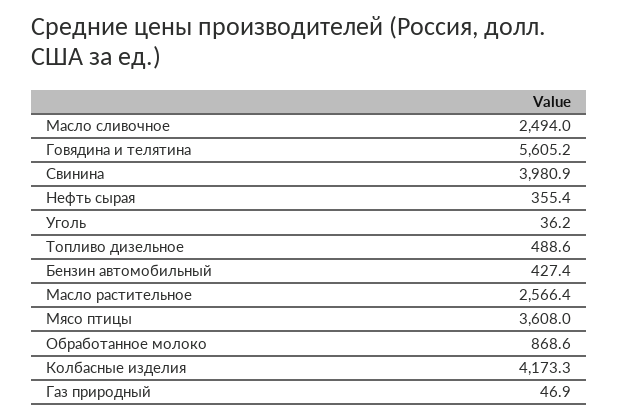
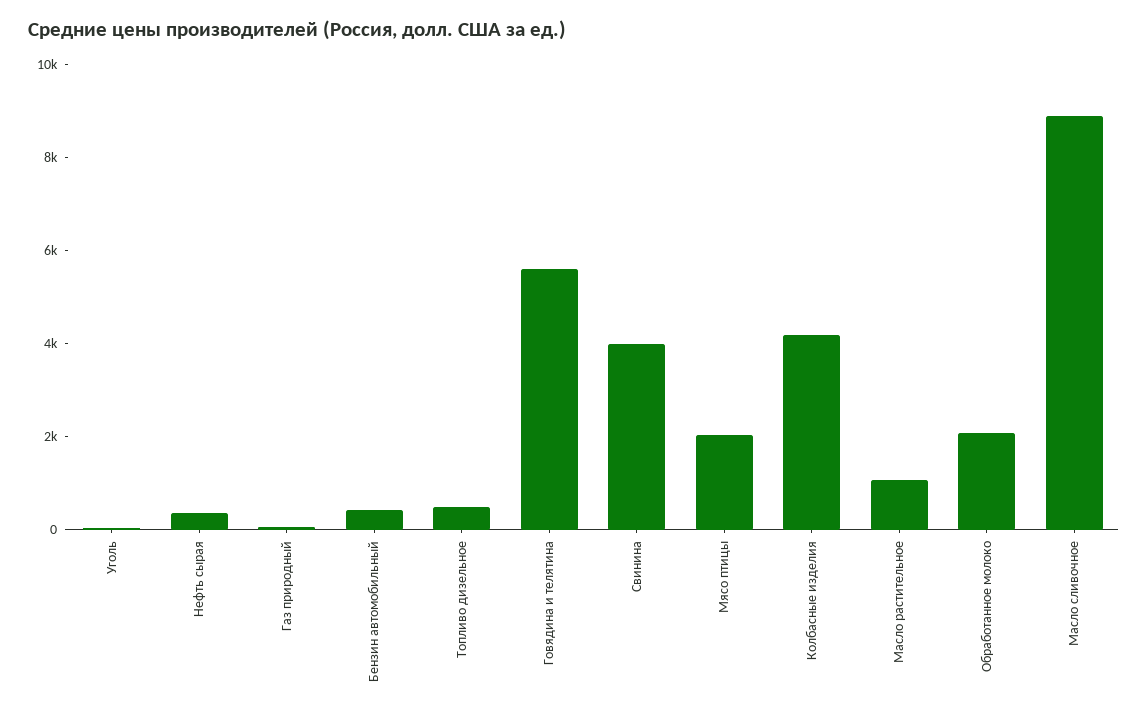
Масло сливочное: 2494 -> 9000
Масло растительное: 2566.4 -> 1000
Мясо птицы: 3608 -> 2000
Обработанное молоко: 868.6 -> 2000

